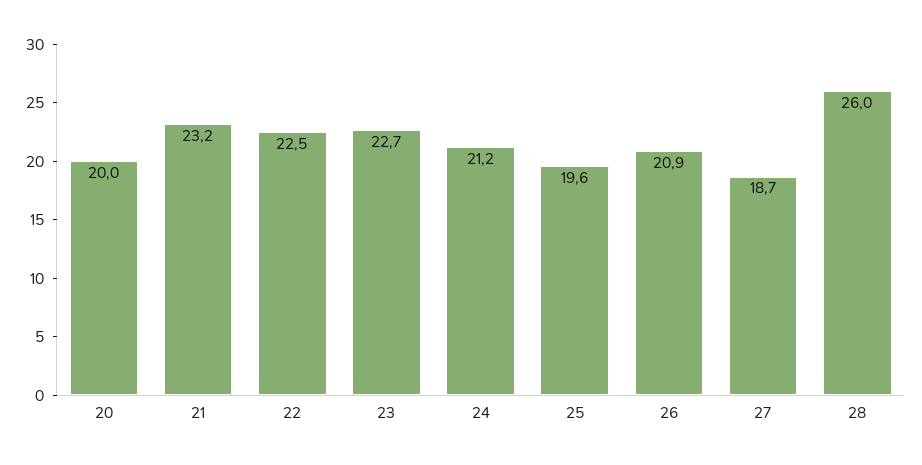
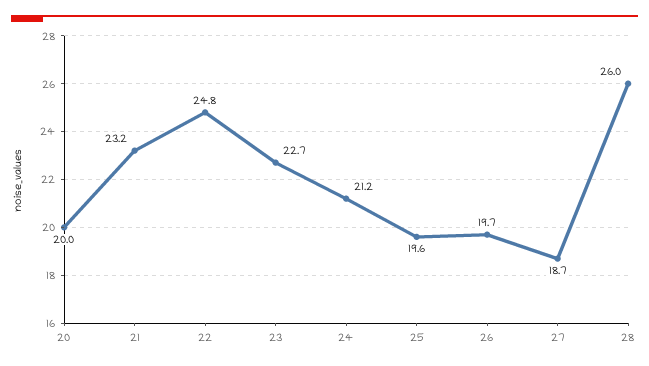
22: 22.5 -> 24.8
26: 20.9 -> 19.7

